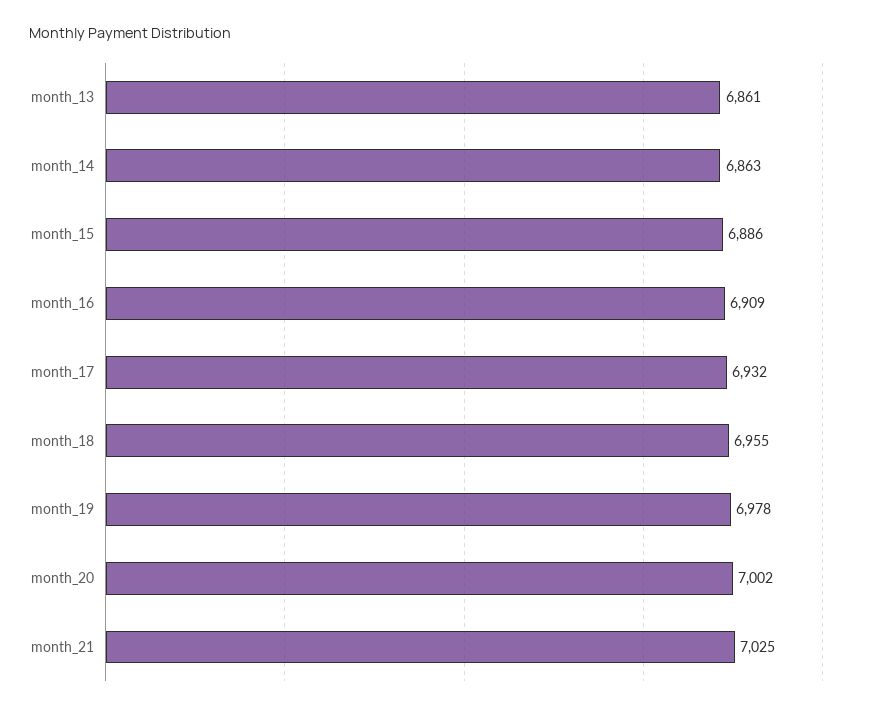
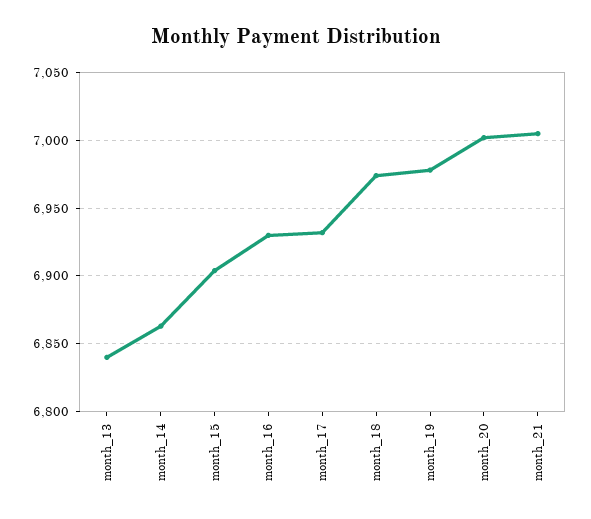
month_13: 6861 -> 6840
month_15: 6886 -> 6905
month_16: 6909 -> 6930
month_18: 6955 -> 6975
month_21: 7025 -> 7005

